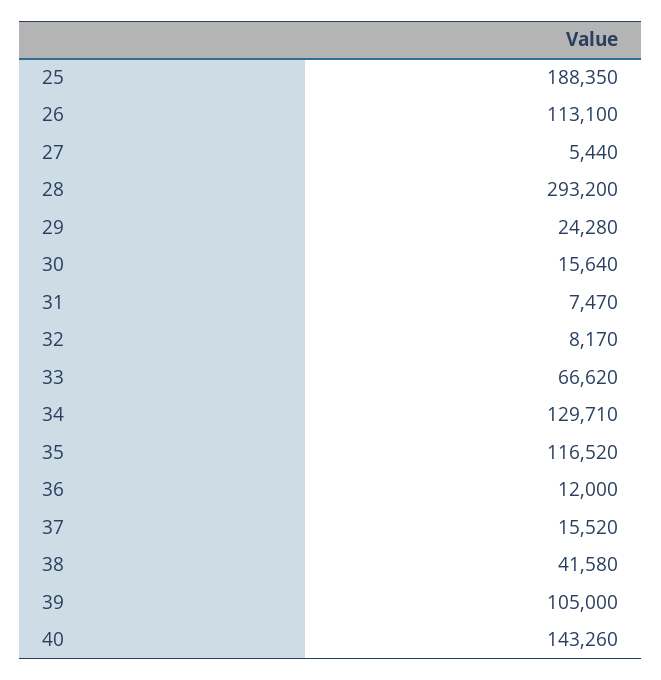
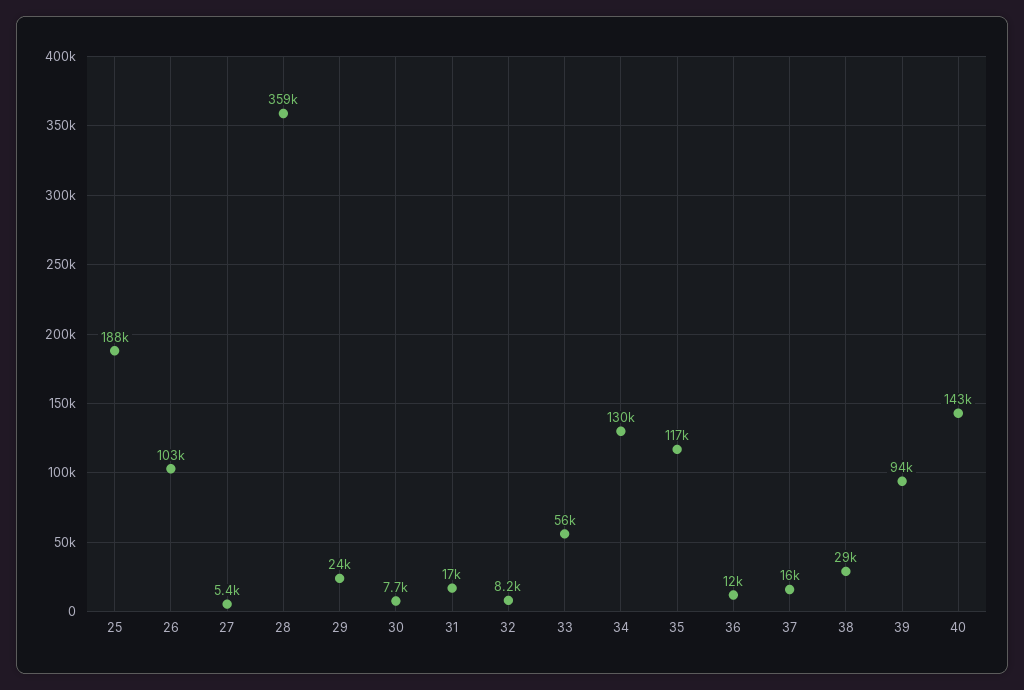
26: 113100 -> 103000
28: 293200 -> 359000
30: 15640 -> 7700
31: 7470 -> 17000
33: 66620 -> 56000
38: 41580 -> 29000
39: 105000 -> 94000

